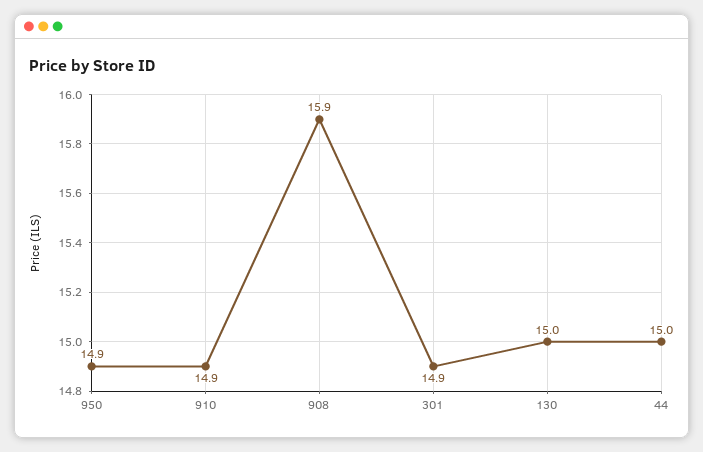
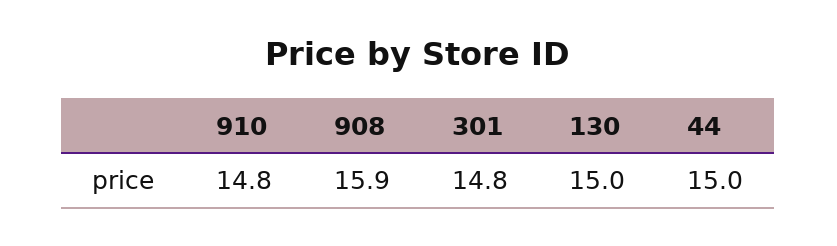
950: 14.9 -> none
910: 14.9 -> 14.8
301: 14.9 -> 14.8

